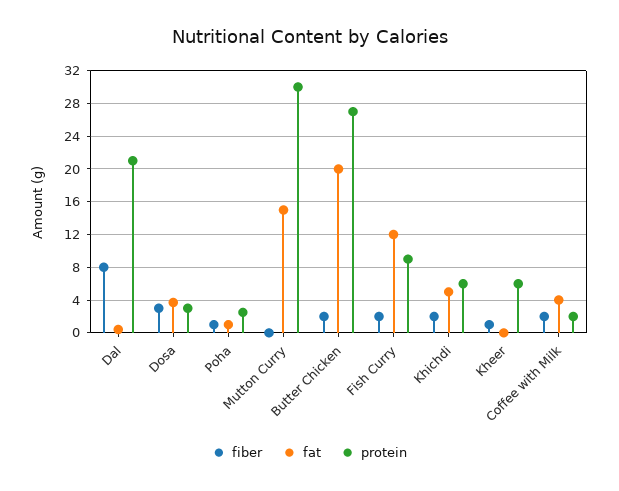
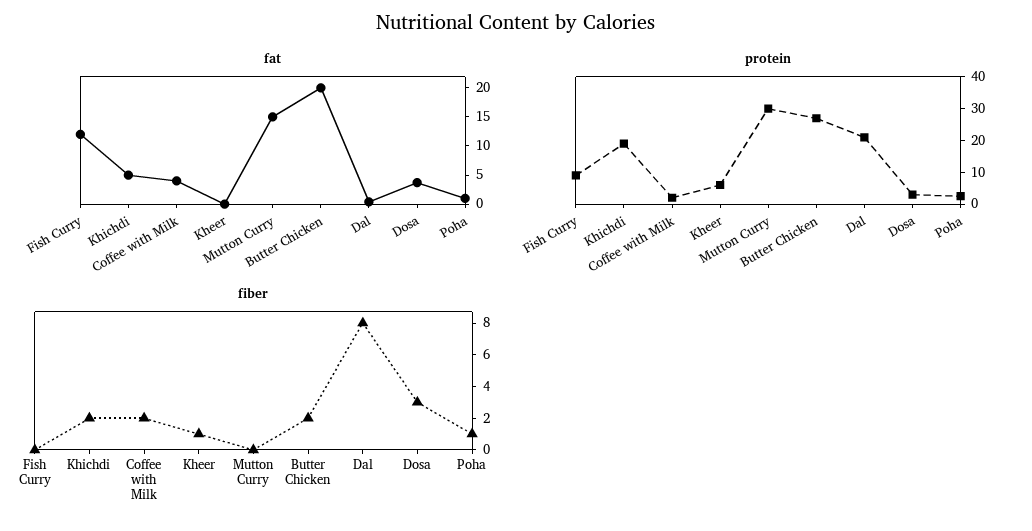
fiber, Fish Curry: 2 -> 0
protein, Khichdi: 6 -> 20

